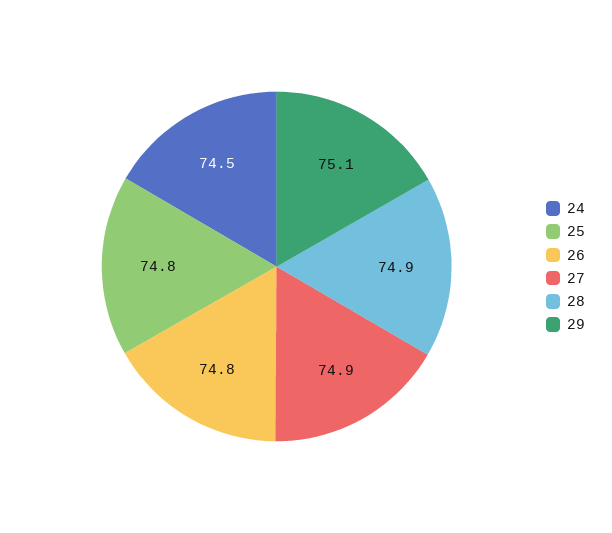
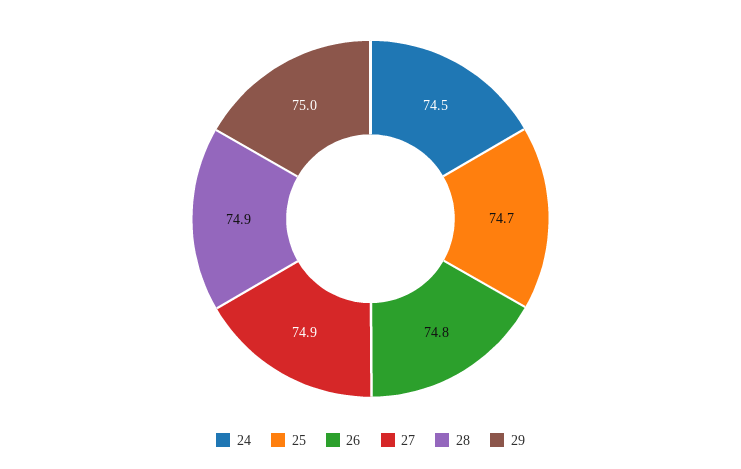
25: 74.8 -> 74.7
29: 75.1 -> 75

